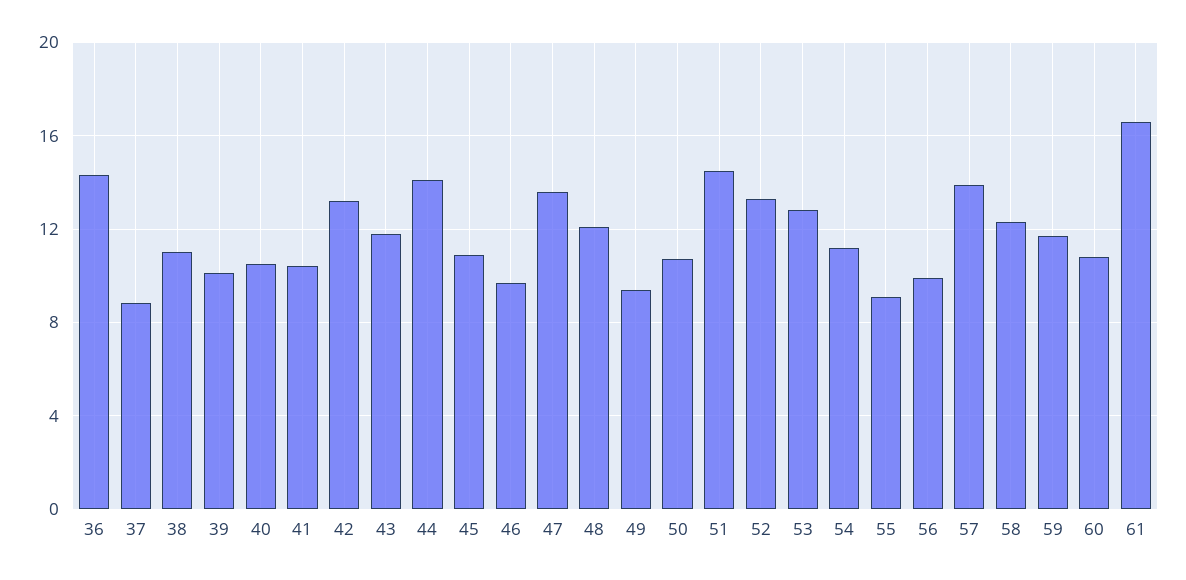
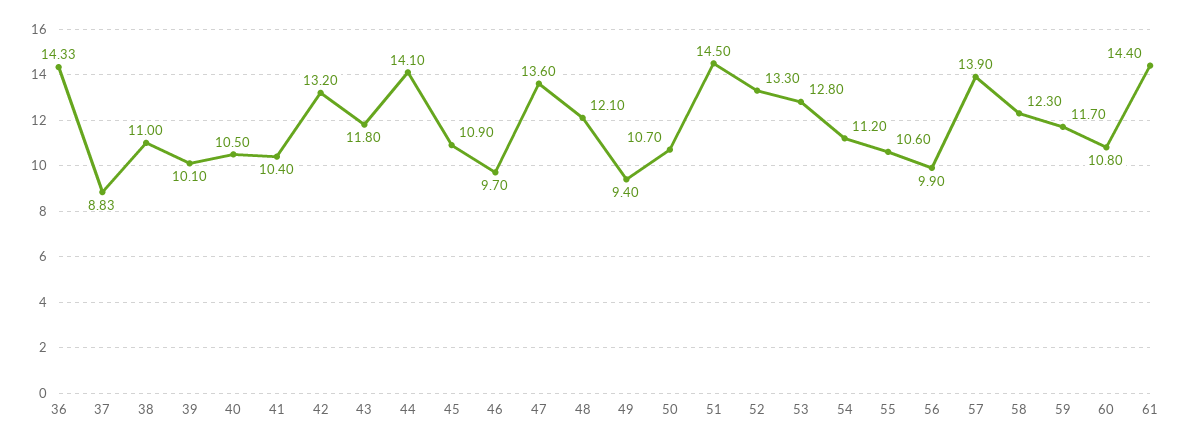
55: 9 -> 10.6
61: 16.5 -> 14.4

